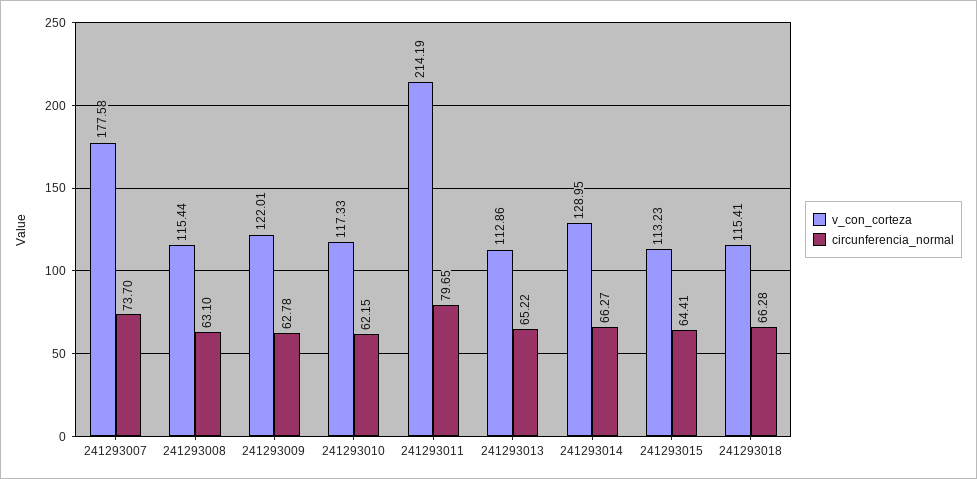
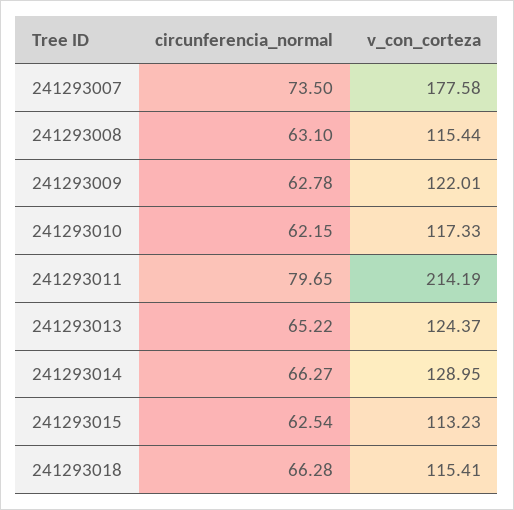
circunferencia_normal, 241293007: 73.7 -> 73.5
v_con_corteza, 241293013: 112.86 -> 124.37
circunferencia_normal, 241293015: 64.41 -> 62.54

